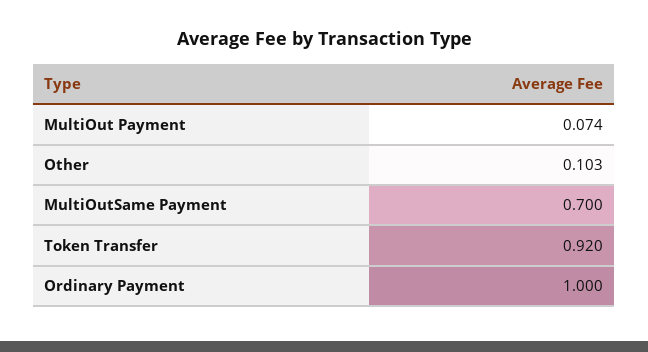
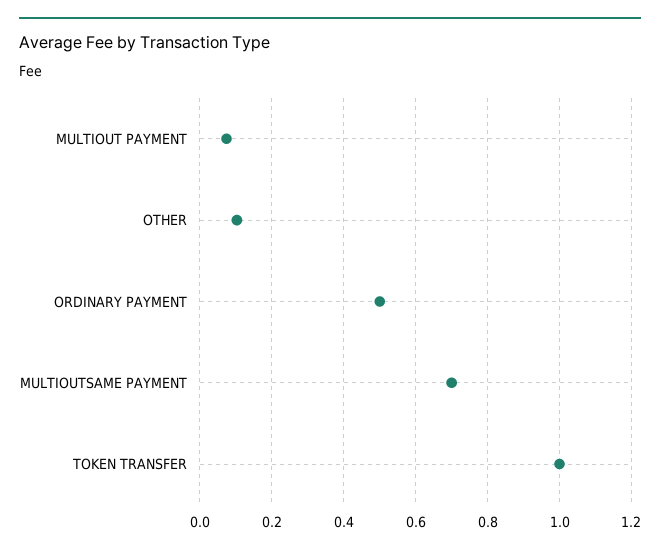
Token Transfer: 0.92 -> 1
Ordinary Payment: 1 -> 0.5

